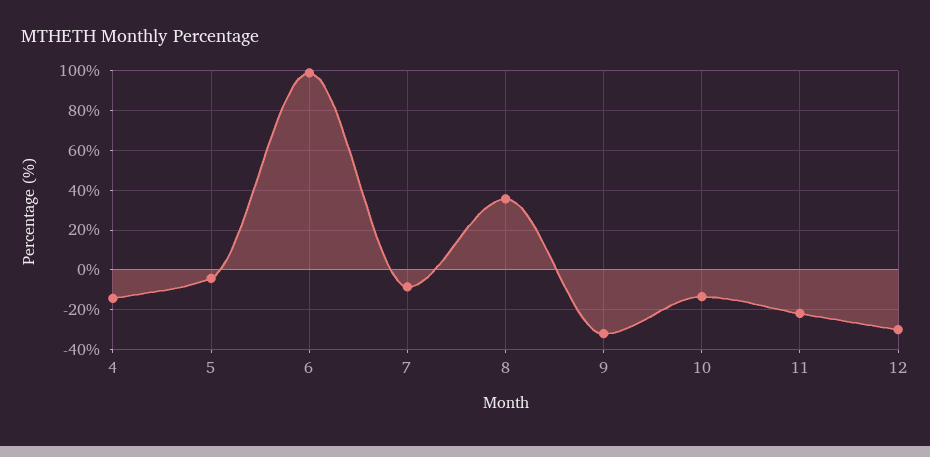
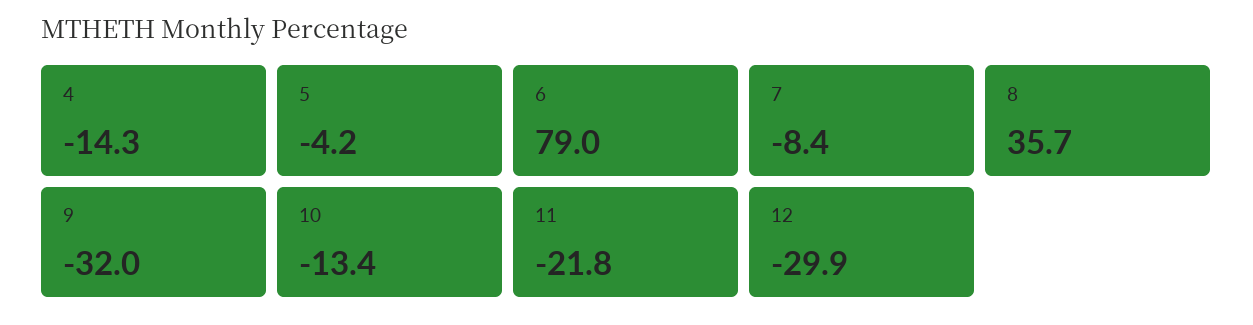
6: 100 -> 79

